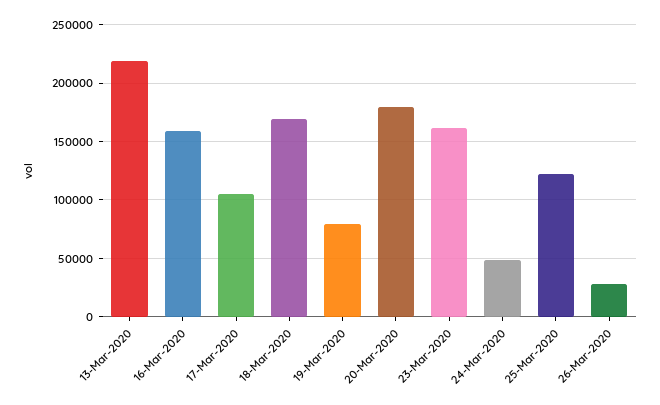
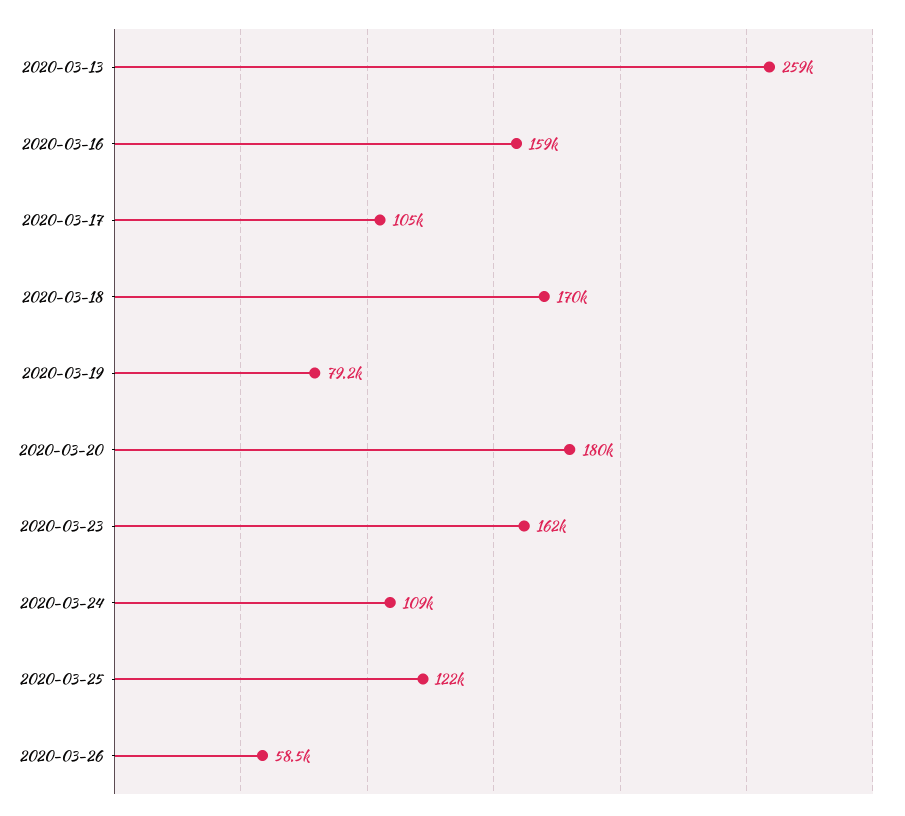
13-Mar-2020: 220000 -> 259000
24-Mar-2020: 50000 -> 109000
26-Mar-2020: 30000 -> 58500

